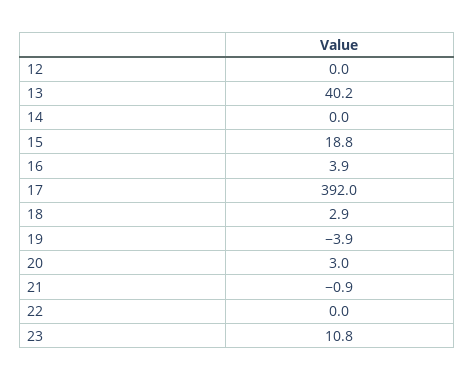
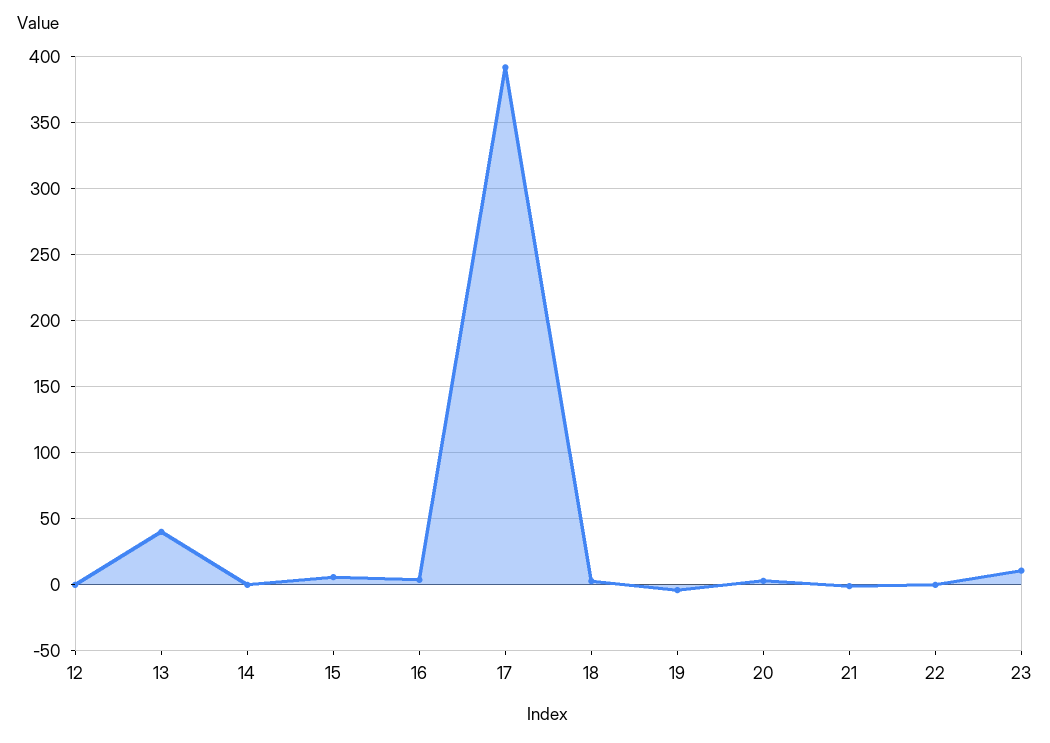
15: 18.8 -> 5

